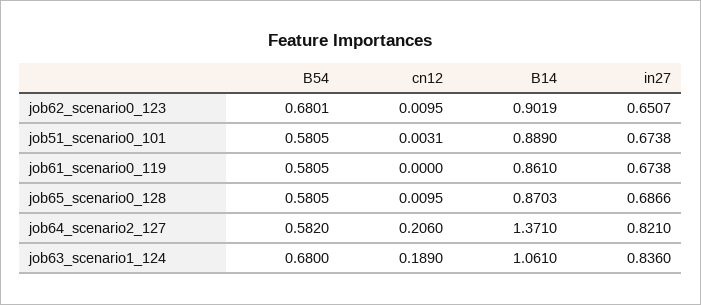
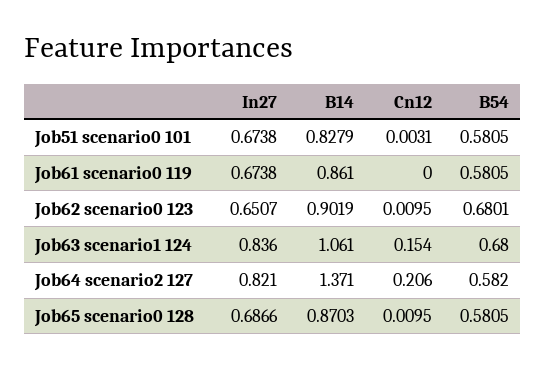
B14, job51_scenario0_101: 0.889 -> 0.8279
cn12, job63_scenario1_124: 0.189 -> 0.154

